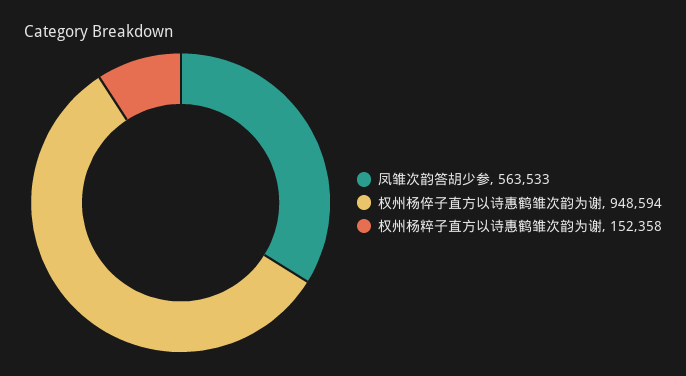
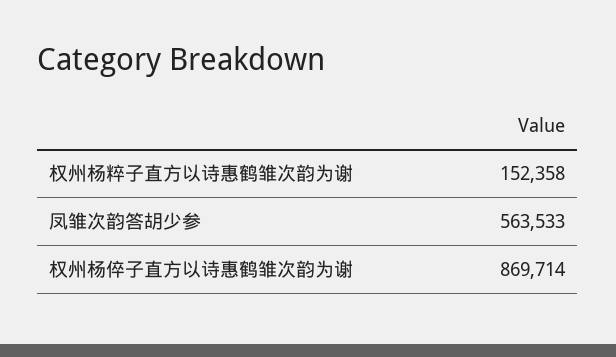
权州杨倅子直方以诗惠鹤雏次韵为谢: 948594 -> 869714

